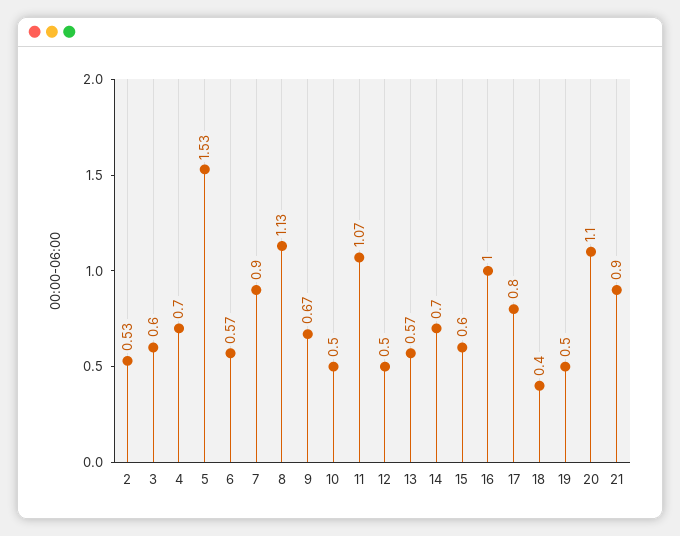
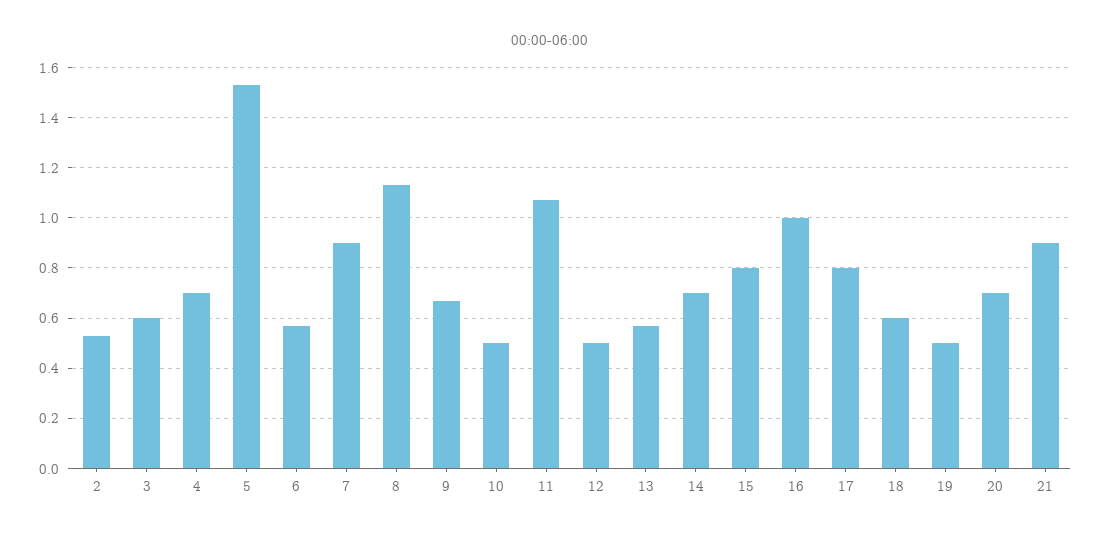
15: 0.6 -> 0.8
18: 0.4 -> 0.6
20: 1.1 -> 0.7

